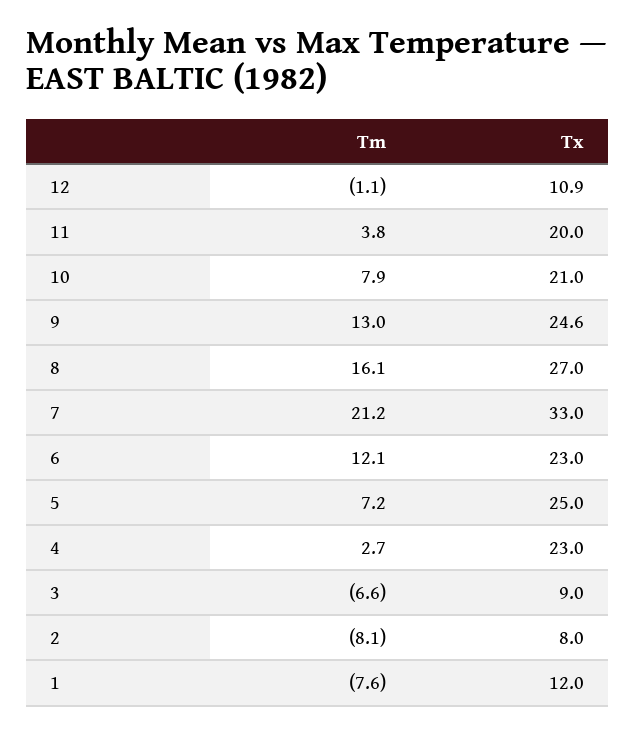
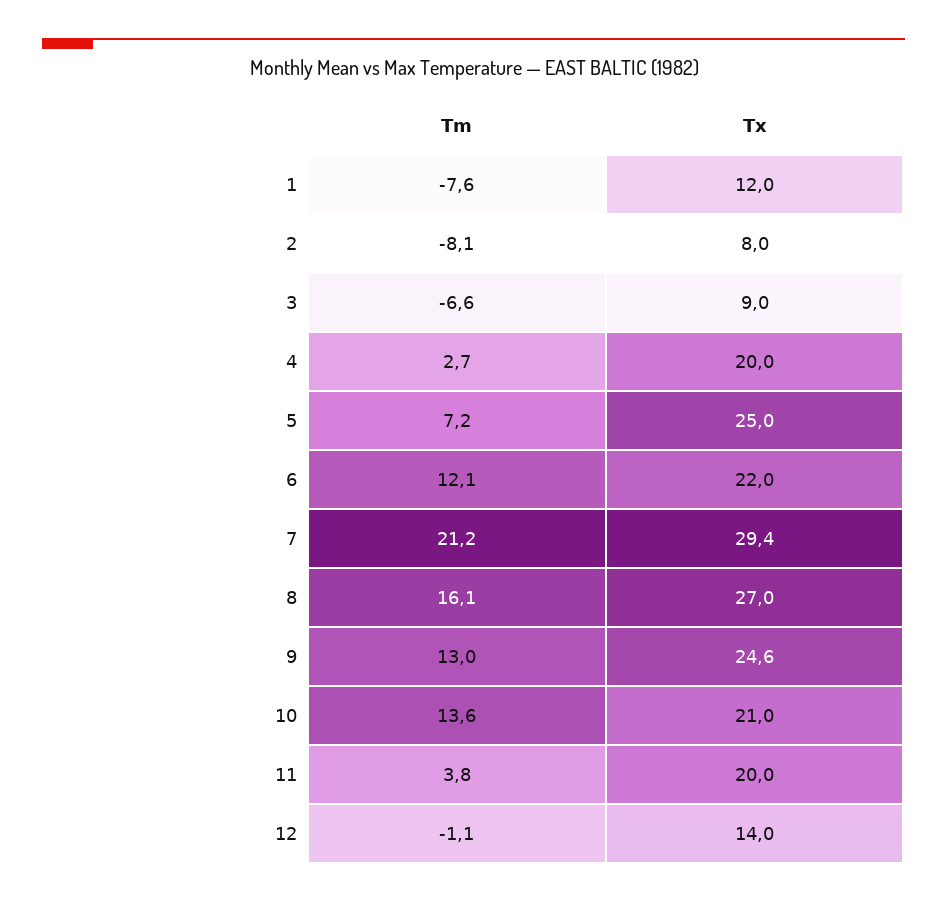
Tx, 12: 10.9 -> 14
Tm, 10: 7.9 -> 13.6
Tx, 7: 33 -> 29.4
Tx, 6: 23 -> 22
Tx, 4: 23 -> 20

